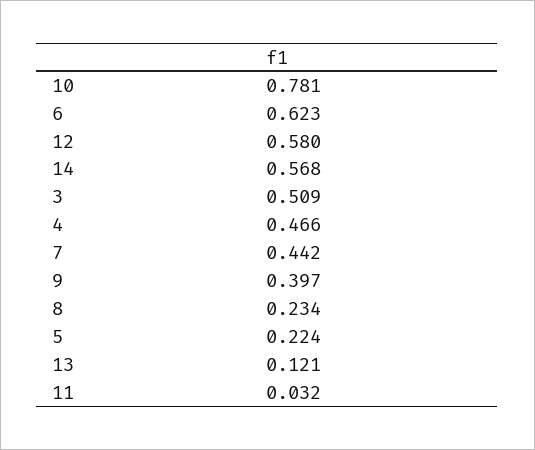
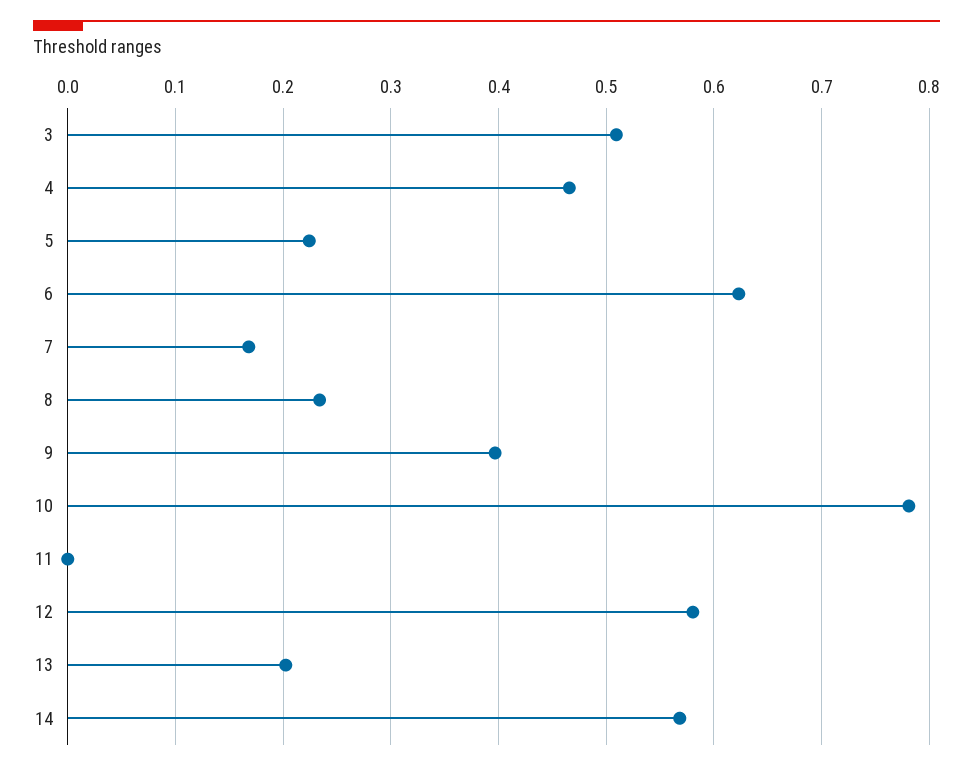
7: 0.442 -> 0.17
13: 0.121 -> 0.2
11: 0.032 -> 0

